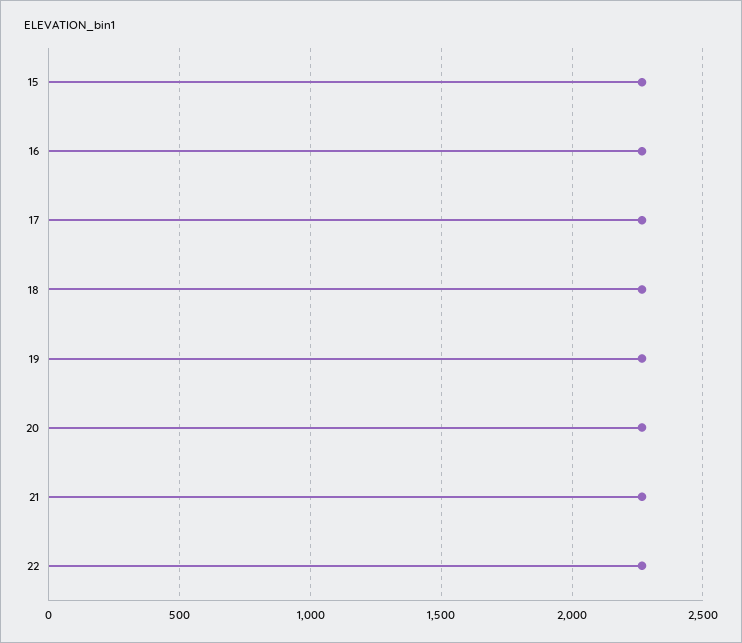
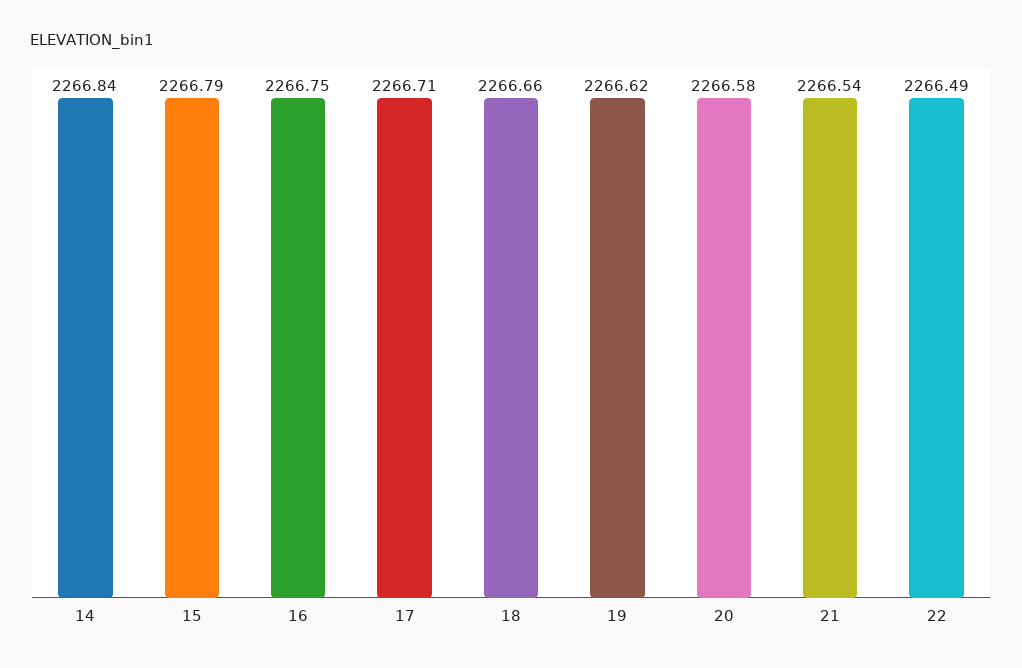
14: none -> 2266.84

